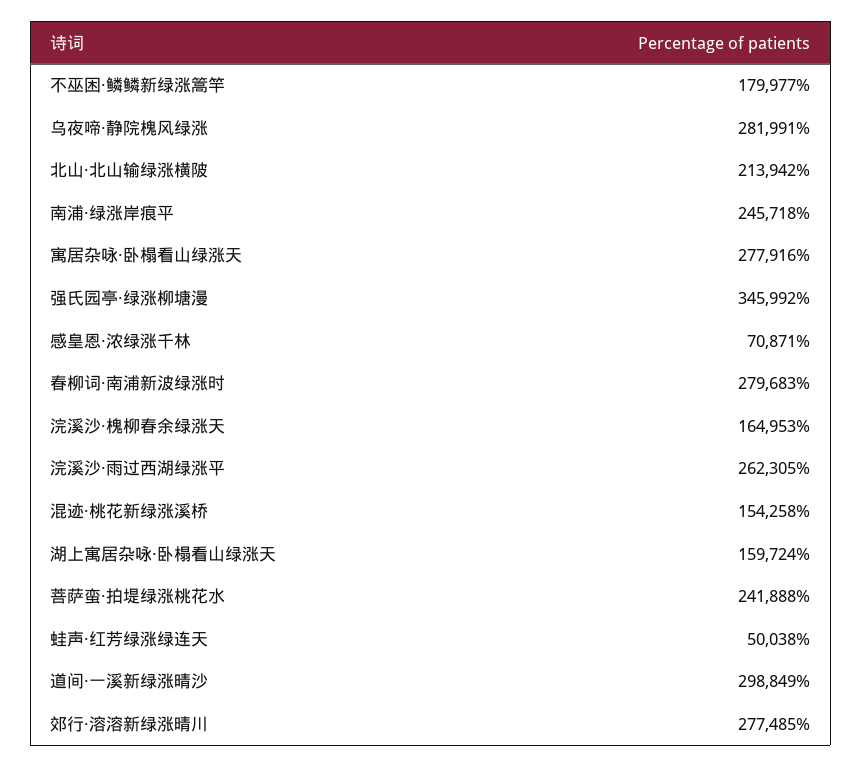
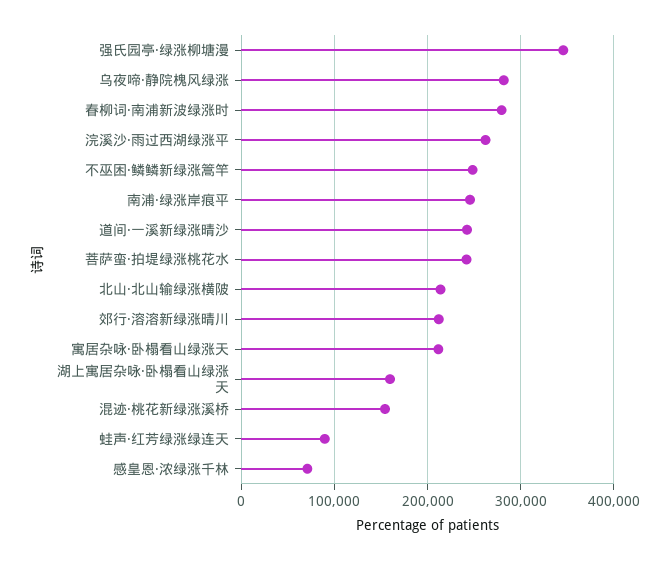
不巫困·鳞鳞新绿涨篙竿: 179977 -> 250000
寓居杂咏·卧榻看山绿涨天: 277916 -> 210000
浣溪沙·槐柳春余绿涨天: 164953 -> none
蛙声·红芳绿涨绿连天: 50038 -> 90000
道间·一溪新绿涨晴沙: 298849 -> 240000
郊行·溶溶新绿涨晴川: 277485 -> 210000

